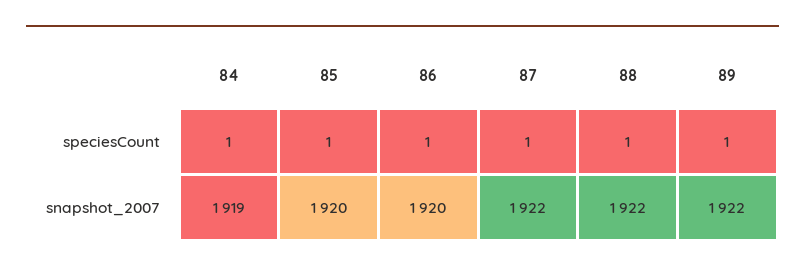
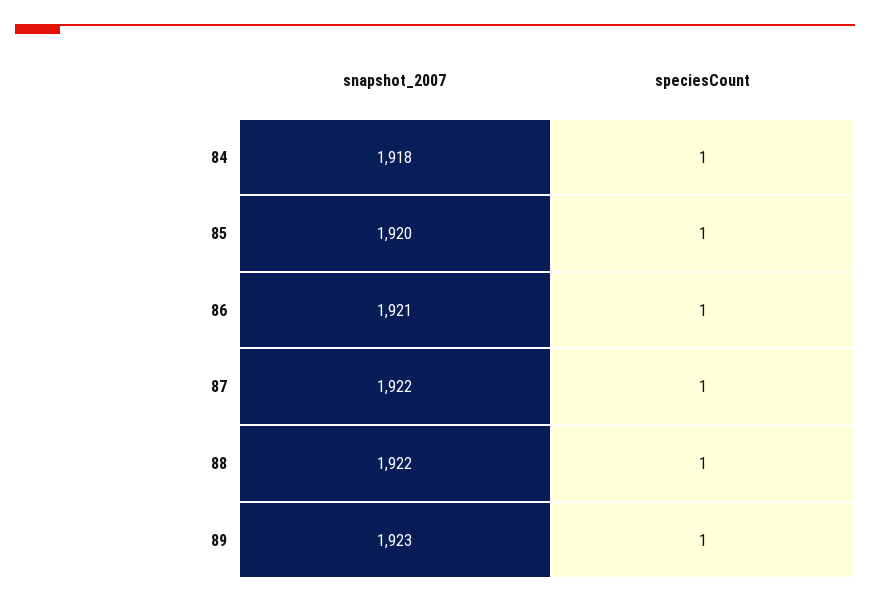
84, snapshot_2007: 1919 -> 1918
86, snapshot_2007: 1920 -> 1921
89, snapshot_2007: 1922 -> 1923

